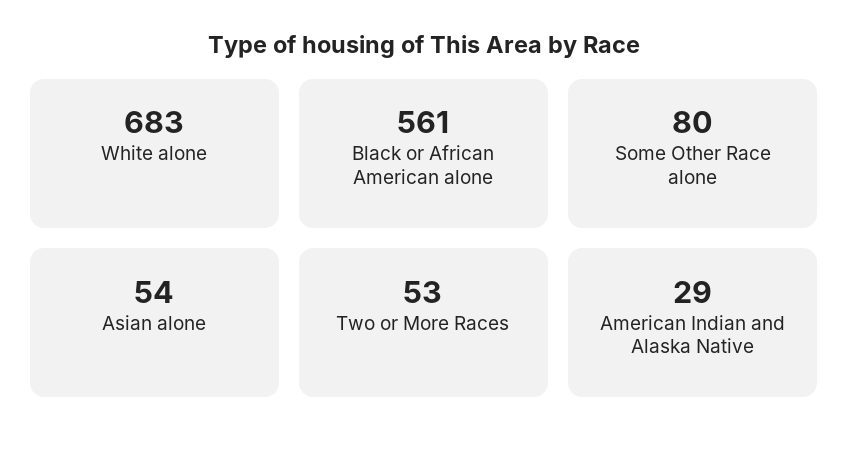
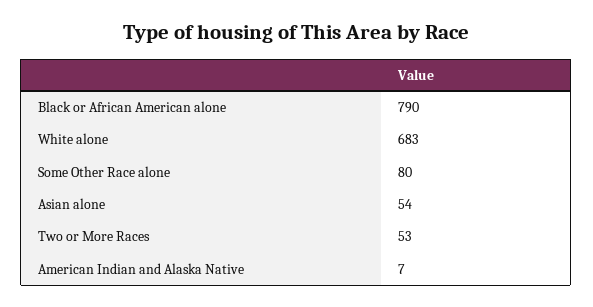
Black or African American alone: 561 -> 790
American Indian and Alaska Native: 29 -> 7

